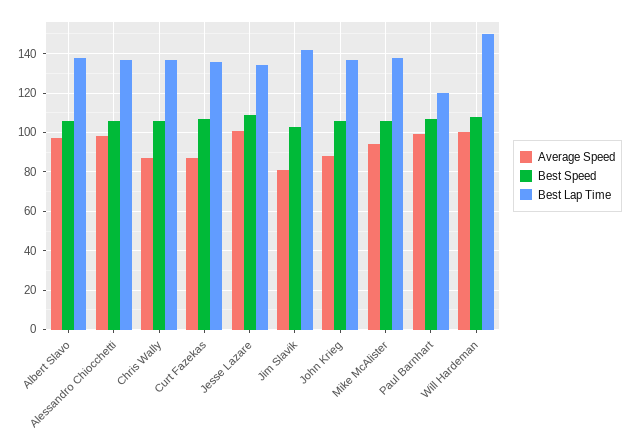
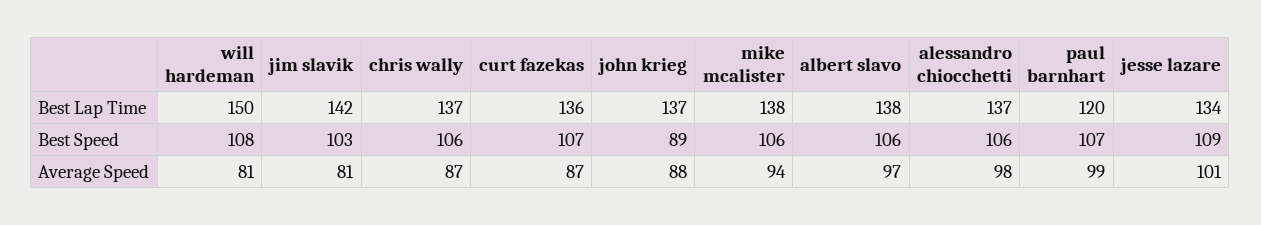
Best Speed, John Krieg: 105 -> 89
Average Speed, Will Hardeman: 100 -> 81

